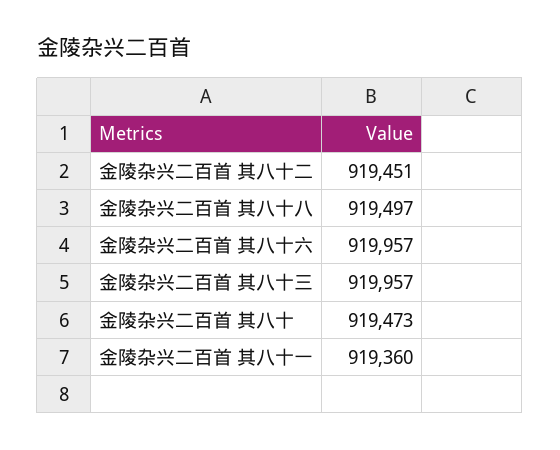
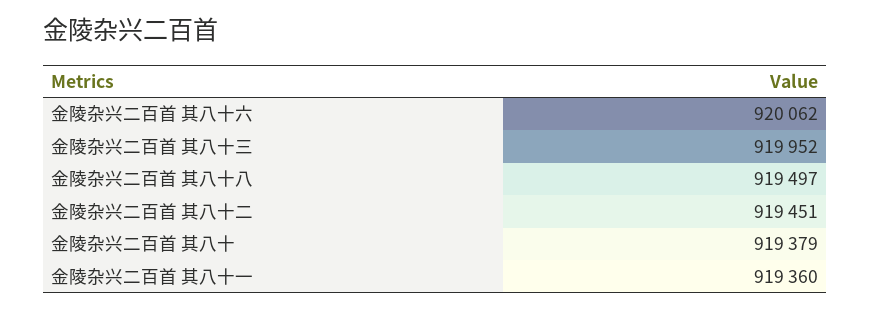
金陵杂兴二百首 其八十六: 919957 -> 920062
金陵杂兴二百首 其八十三: 919957 -> 919952
金陵杂兴二百首 其八十: 919473 -> 919379

